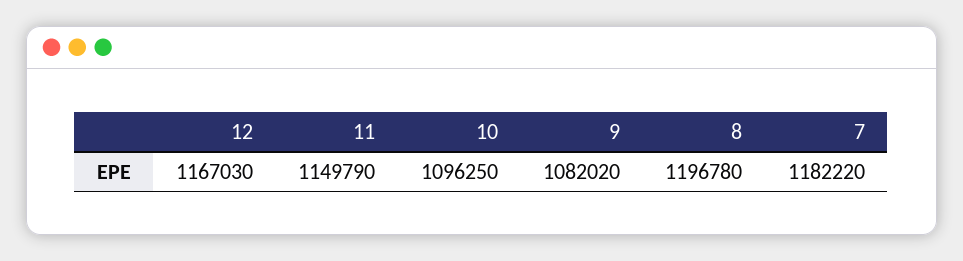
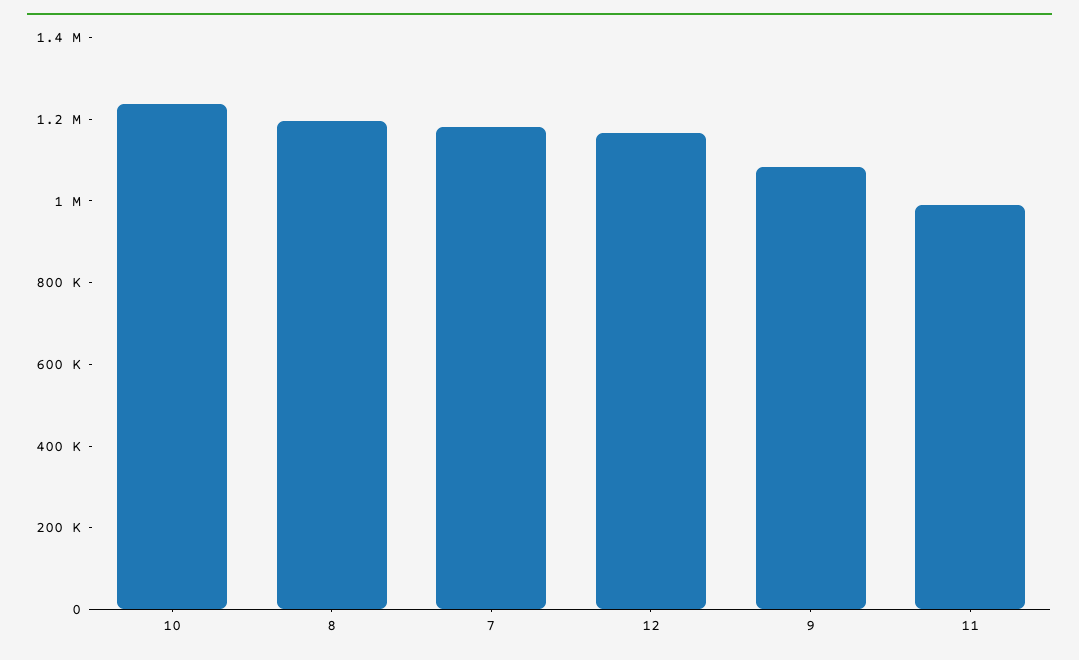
11: 1149790 -> 1000000
10: 1096250 -> 1250000

